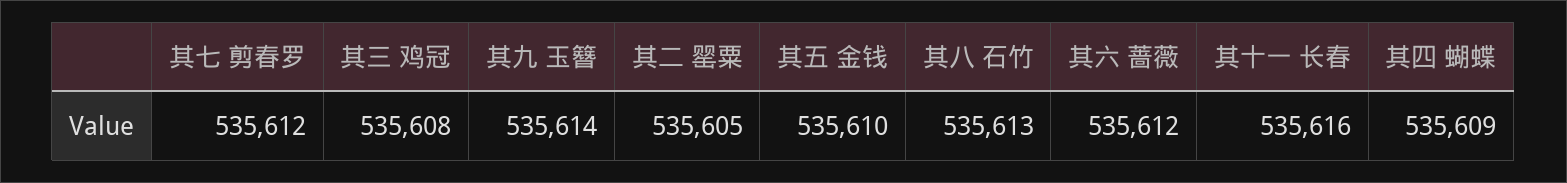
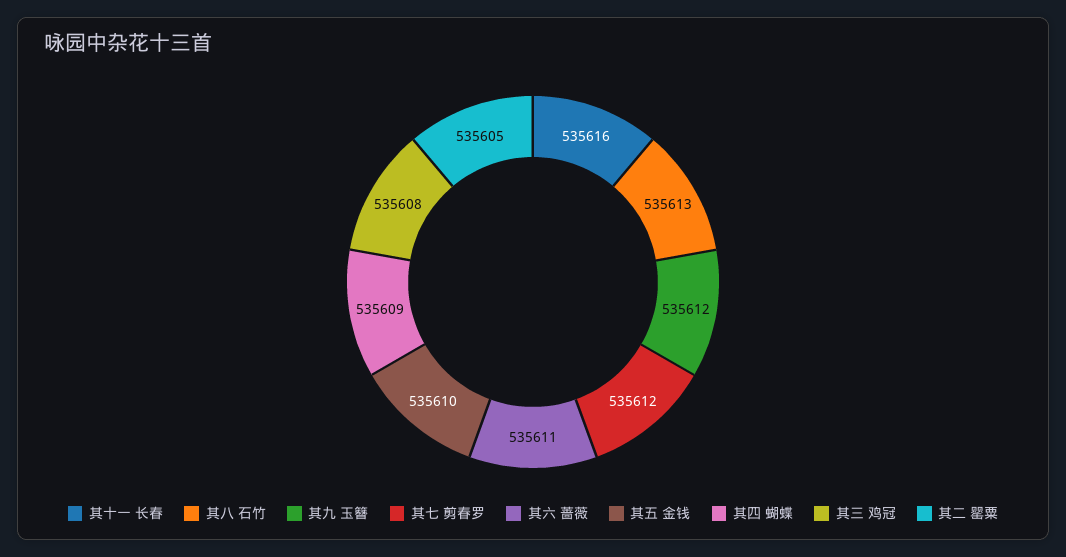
其九 玉簪: 535614 -> 535612
其六 蔷薇: 535612 -> 535611

